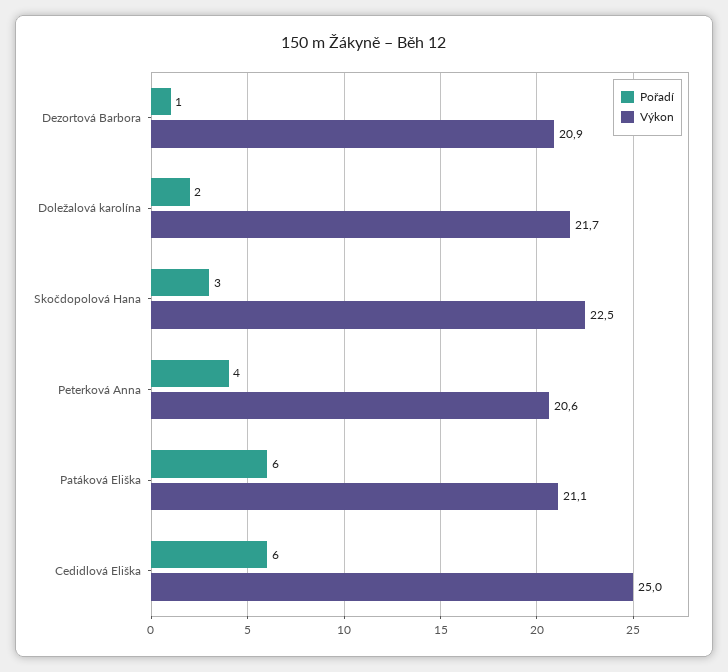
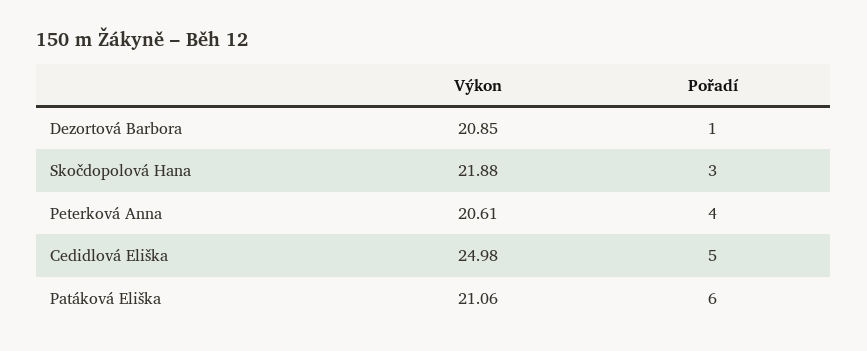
Pořadí, Doležalová karolína: 2 -> none
Výkon, Doležalová karolína: 21.7 -> none
Výkon, Skočdopolová Hana: 22.5 -> 21.88
Pořadí, Cedidlová Eliška: 6 -> 5

